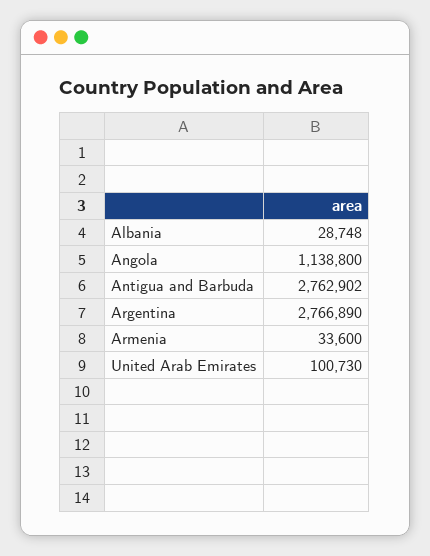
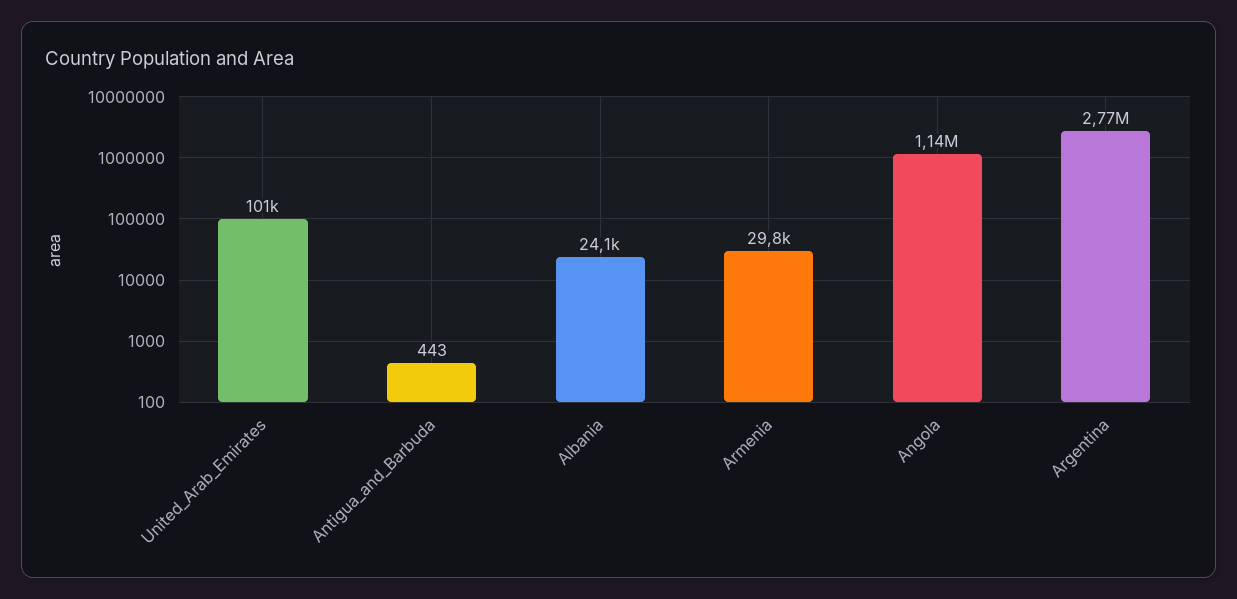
Albania: 28748 -> 24100
Antigua and Barbuda: 2762902 -> 443
Armenia: 33600 -> 29800

